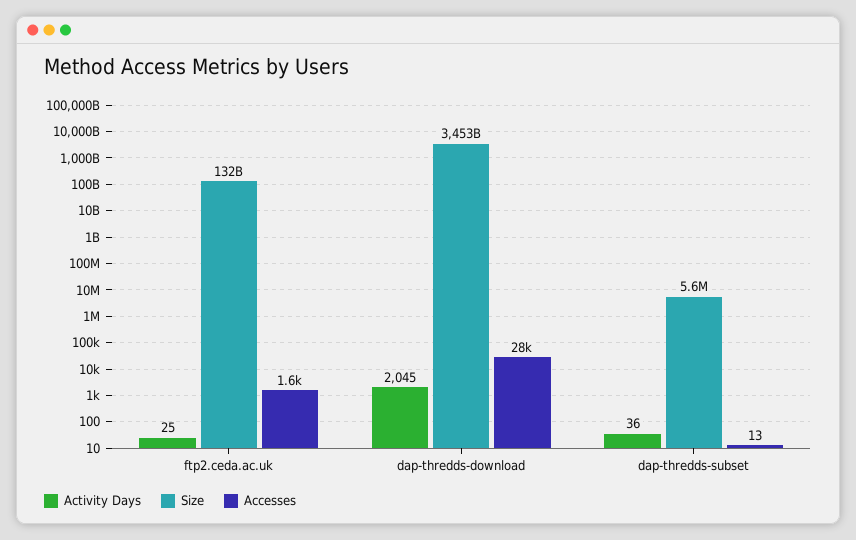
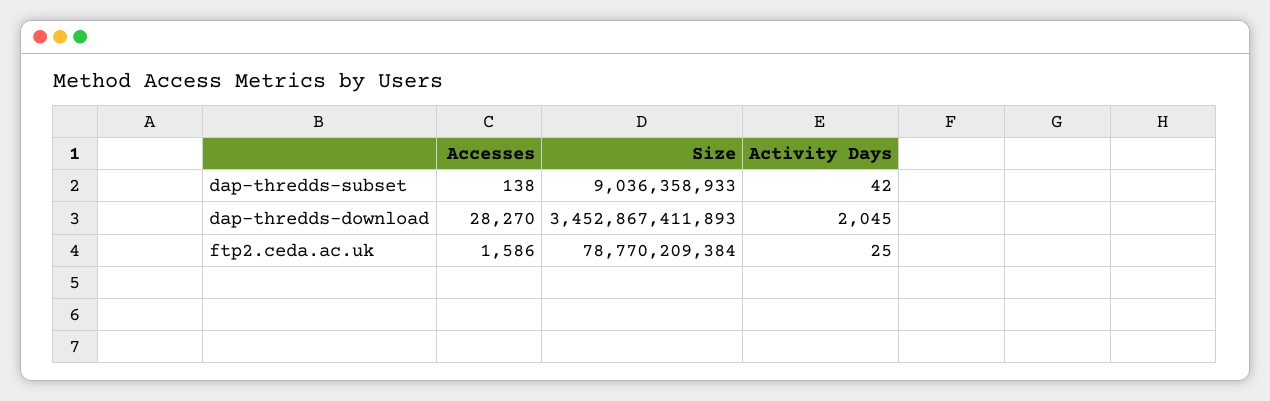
Size, ftp2.ceda.ac.uk: 132000000000 -> 78770209384
Activity Days, dap-thredds-subset: 36 -> 42
Size, dap-thredds-subset: 5600000 -> 9036358933
Accesses, dap-thredds-subset: 13 -> 138

